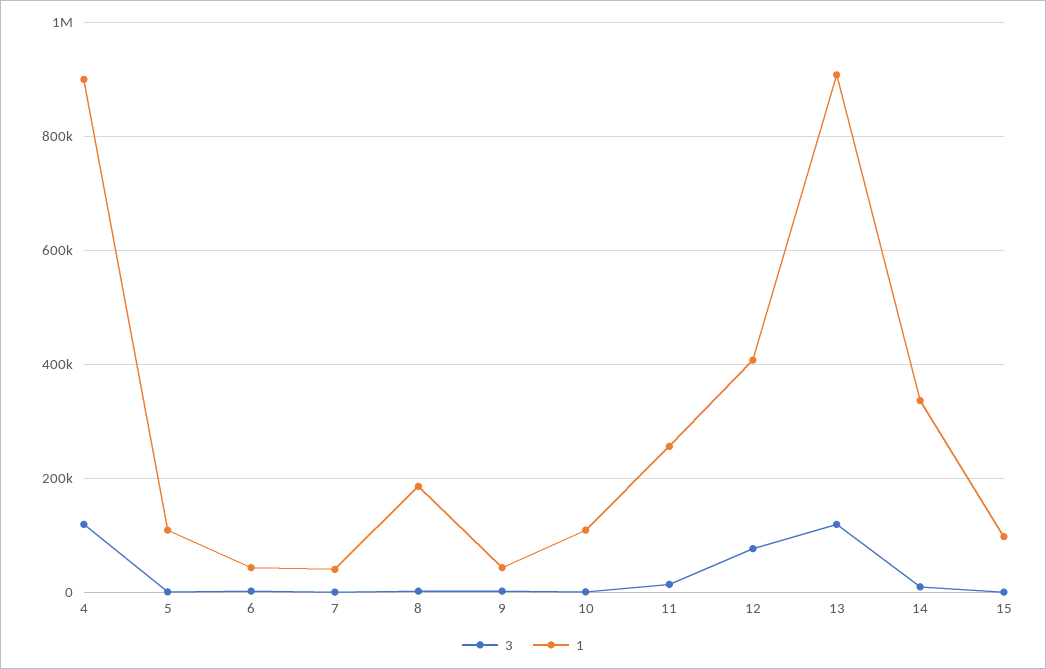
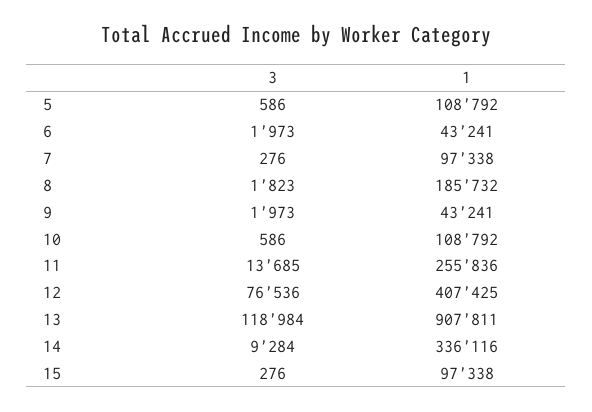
3, 4: 120000 -> none
1, 4: 900000 -> none
1, 7: 40000 -> 97338

